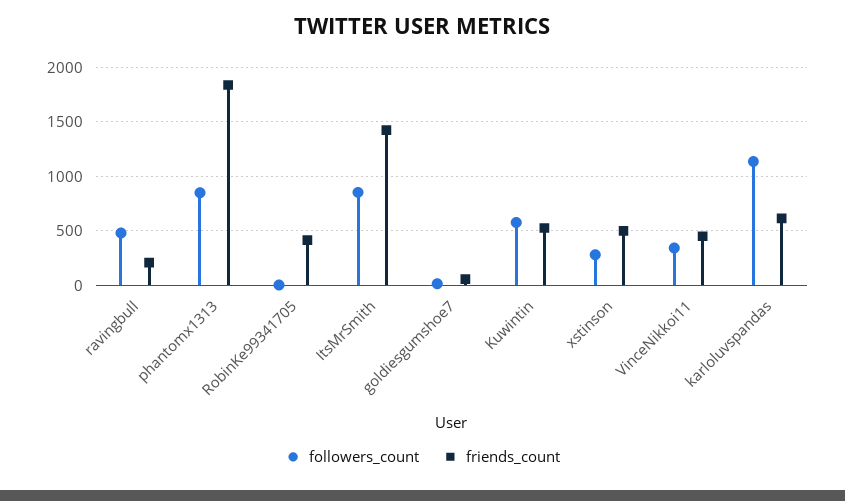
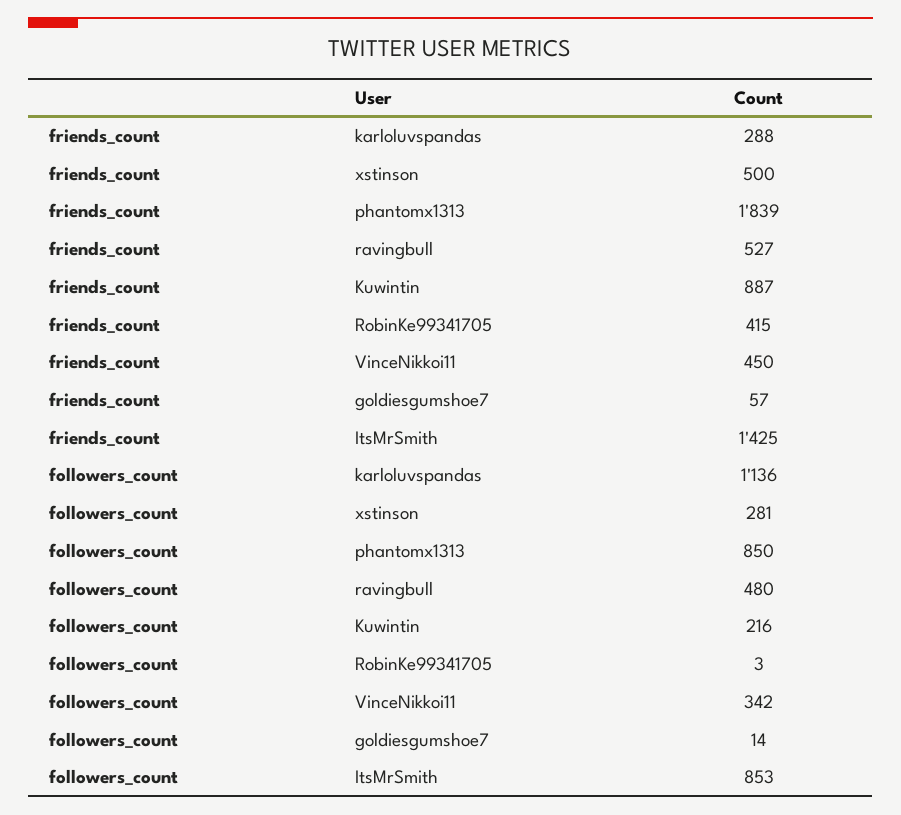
friends_count, ravingbull: 200 -> 527
followers_count, Kuwintin: 600 -> 216
friends_count, Kuwintin: 500 -> 887
friends_count, karloluvspandas: 600 -> 288

